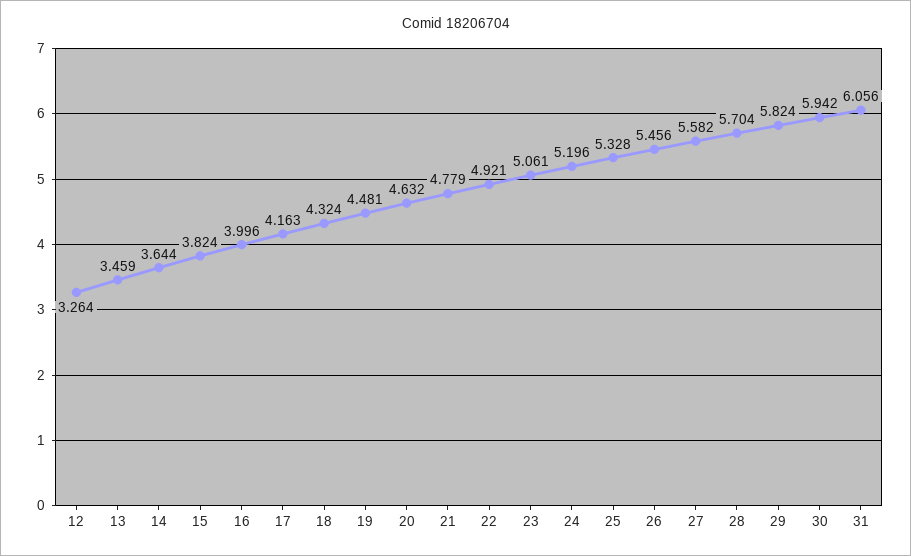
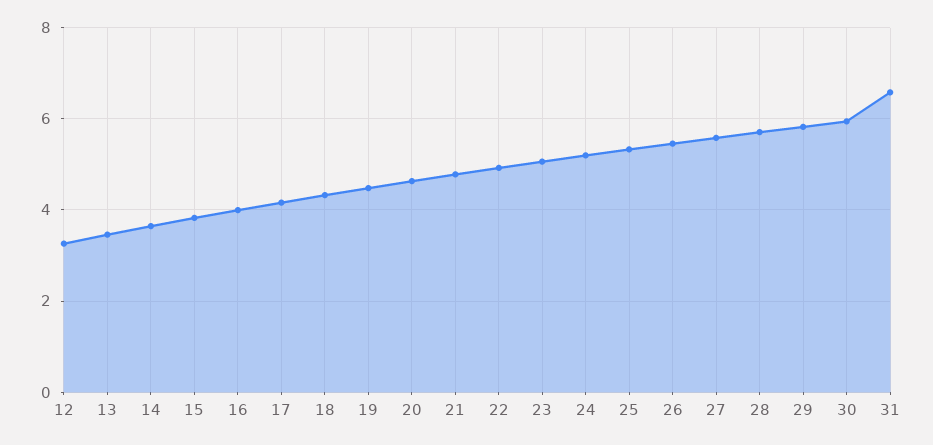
31: 6.056 -> 6.6

